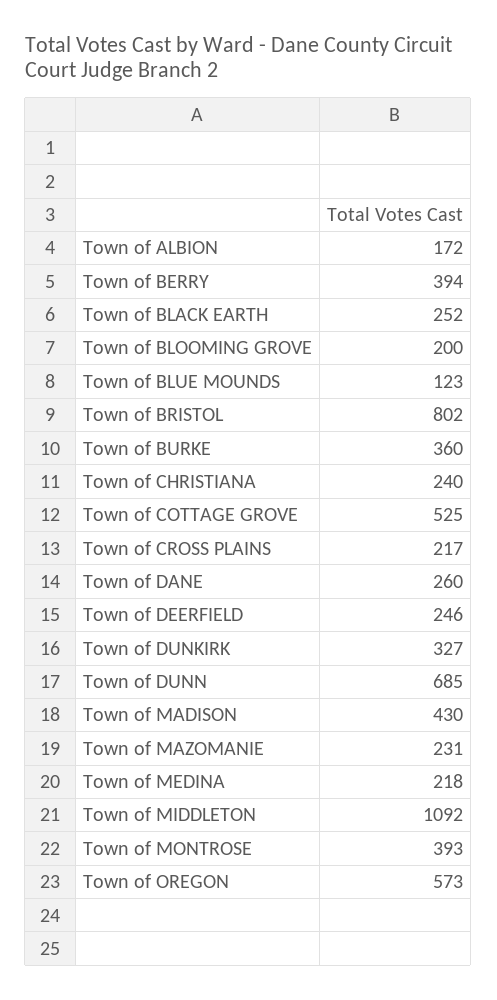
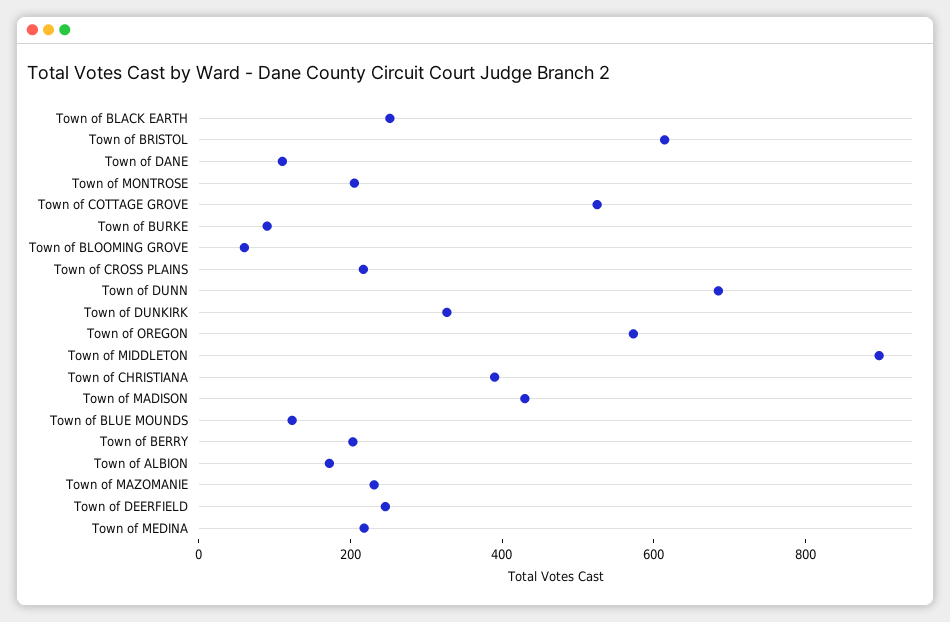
Town of BERRY: 394 -> 200
Town of BLOOMING GROVE: 200 -> 50
Town of BRISTOL: 802 -> 600
Town of BURKE: 360 -> 100
Town of CHRISTIANA: 240 -> 400
Town of DANE: 260 -> 100
Town of MIDDLETON: 1092 -> 900
Town of MONTROSE: 393 -> 200

